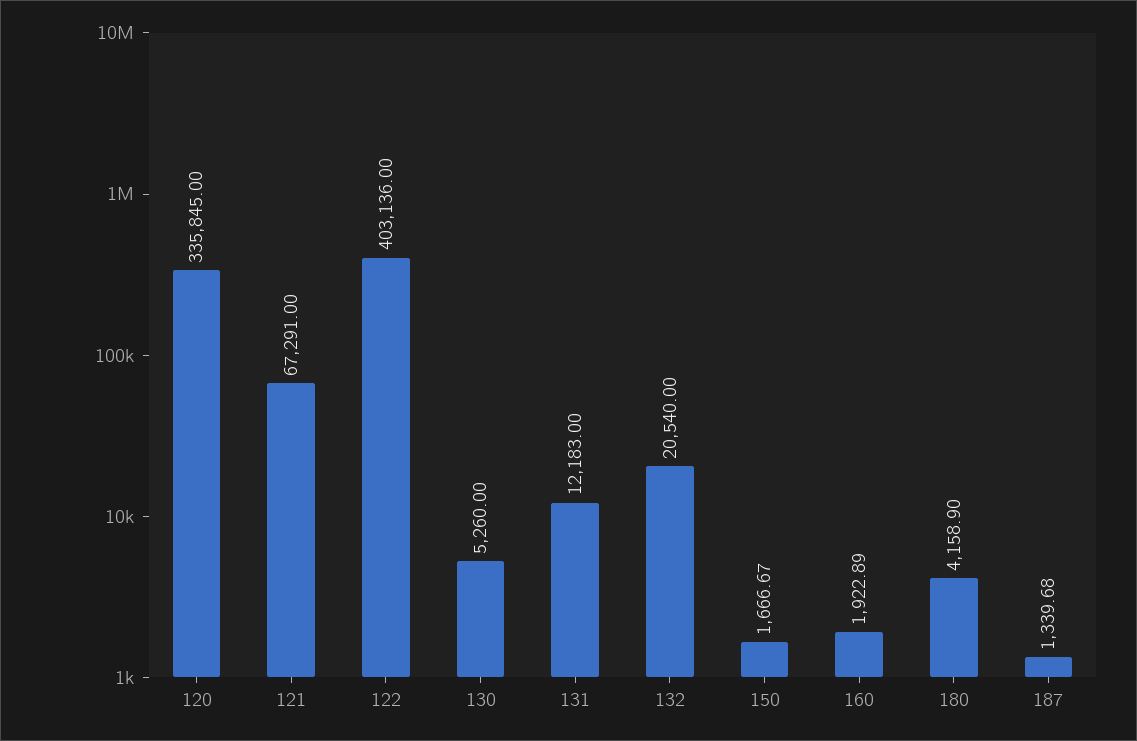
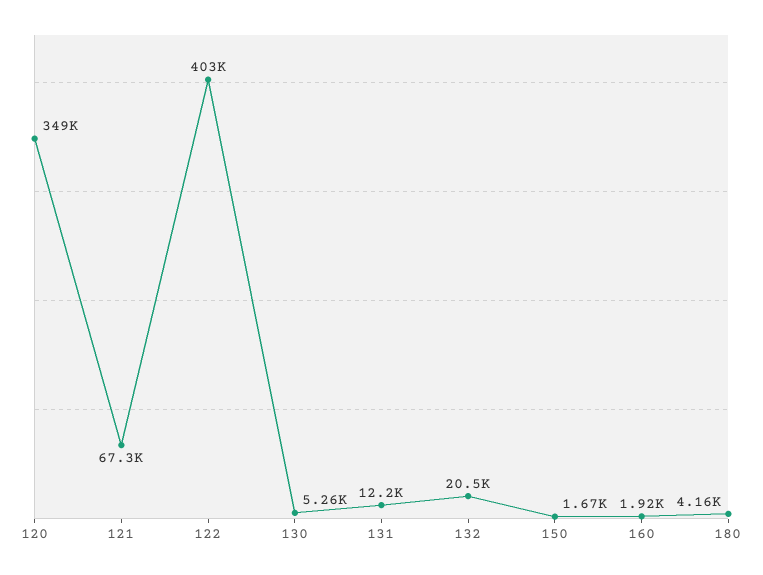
120: 335845 -> 349000
187: 1339.68 -> none

